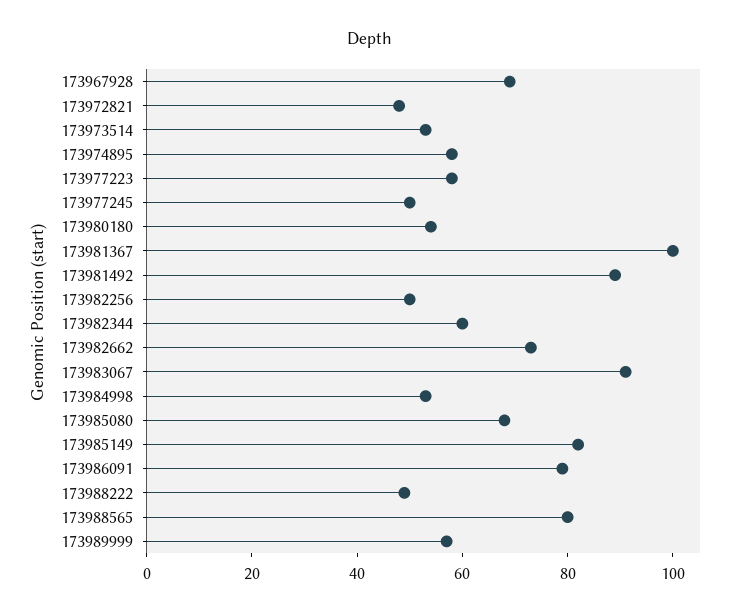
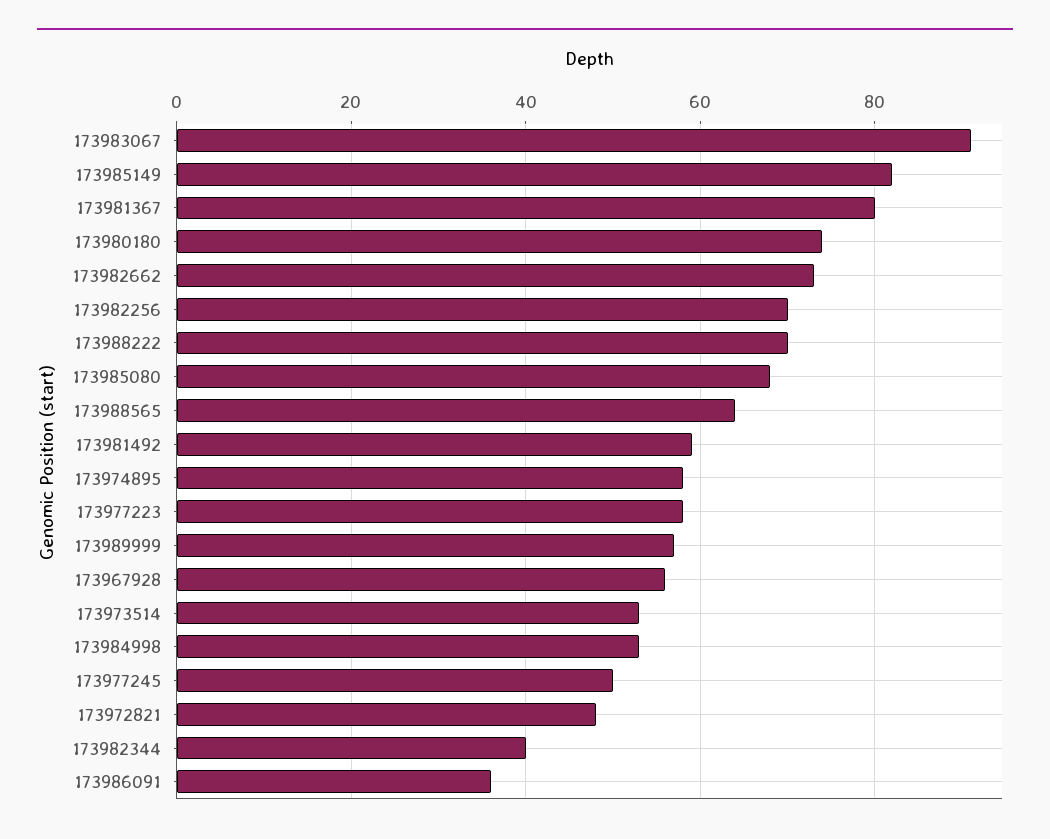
173967928: 70 -> 55
173980180: 55 -> 75
173981367: 100 -> 80
173981492: 90 -> 60
173982256: 50 -> 70
173982344: 60 -> 40
173986091: 80 -> 35
173988222: 50 -> 70
173988565: 80 -> 65

